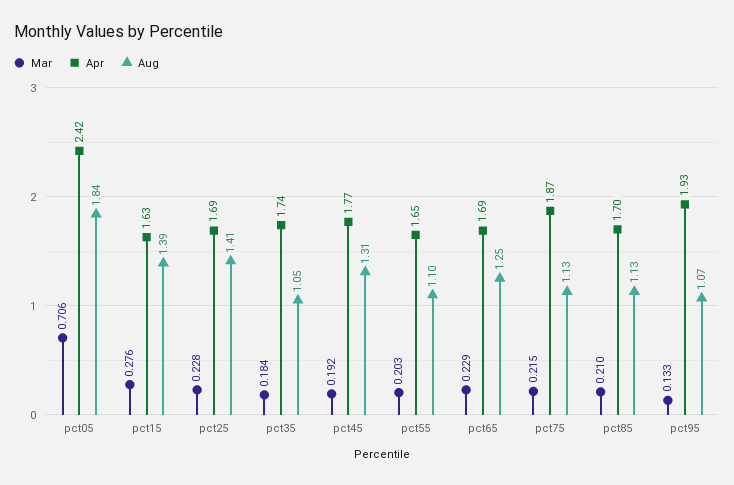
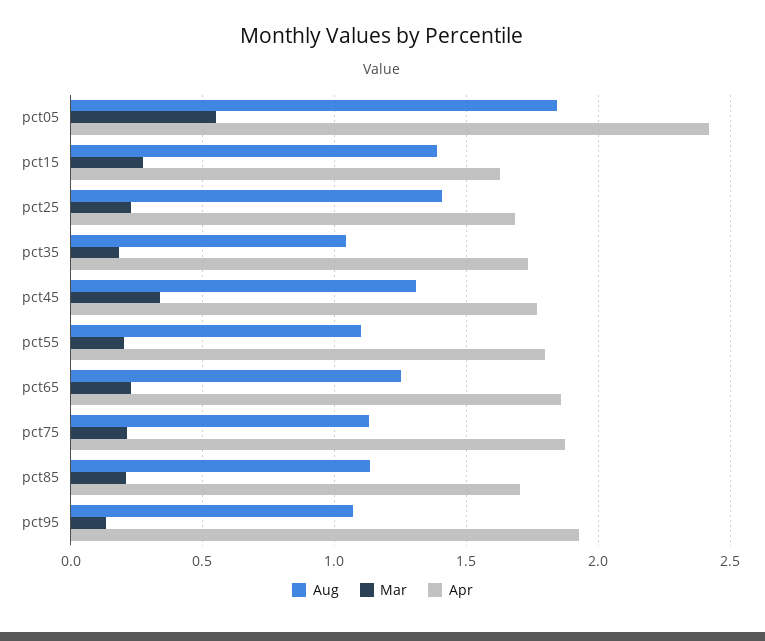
Mar, pct05: 0.706 -> 0.55
Mar, pct45: 0.192 -> 0.35
Apr, pct55: 1.65 -> 1.8
Apr, pct65: 1.69 -> 1.85

